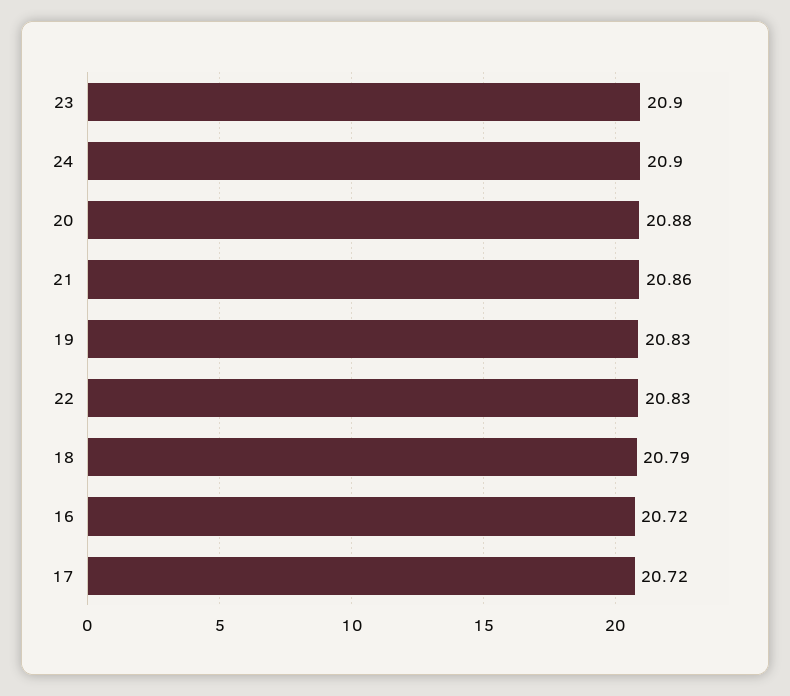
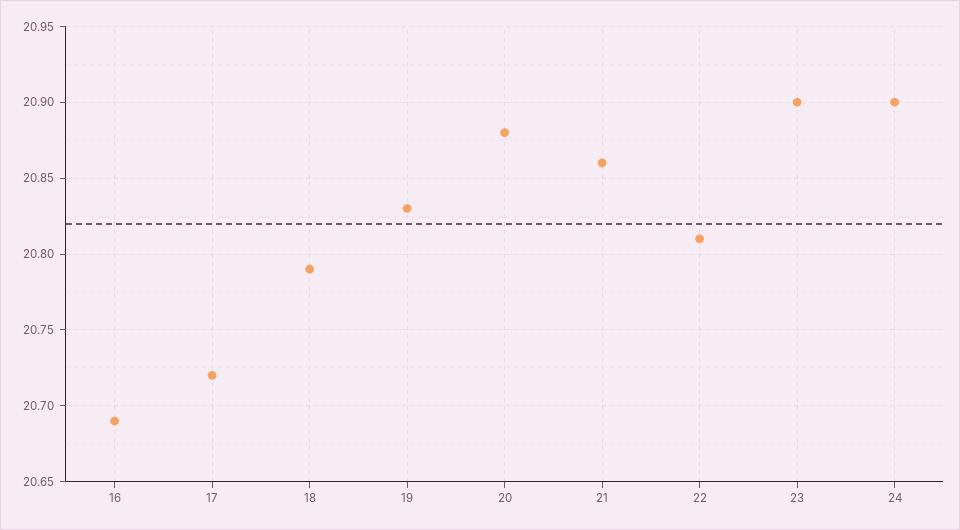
22: 20.83 -> 20.81
16: 20.72 -> 20.69

